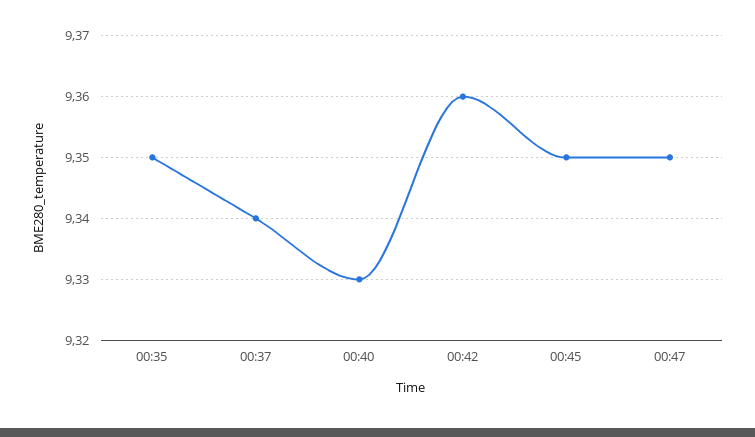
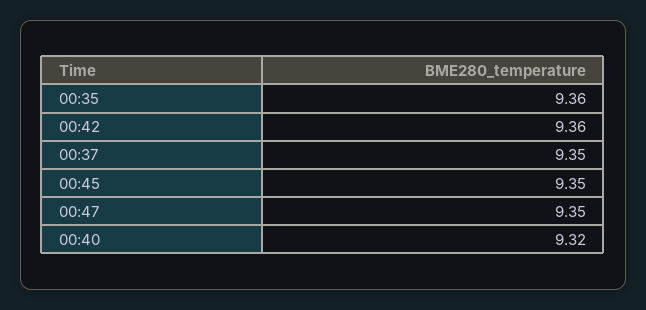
00:35: 9.35 -> 9.36
00:37: 9.34 -> 9.35
00:40: 9.33 -> 9.32

